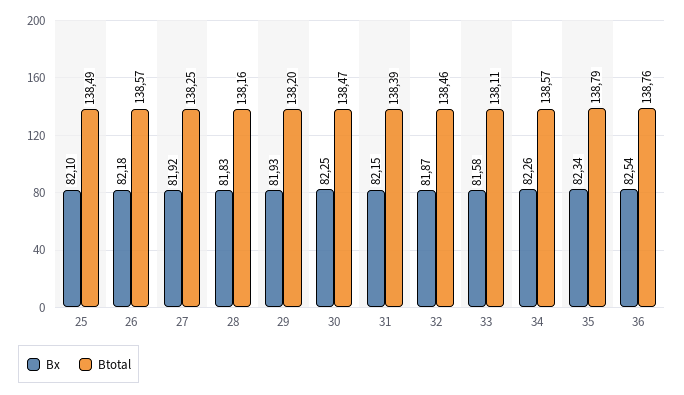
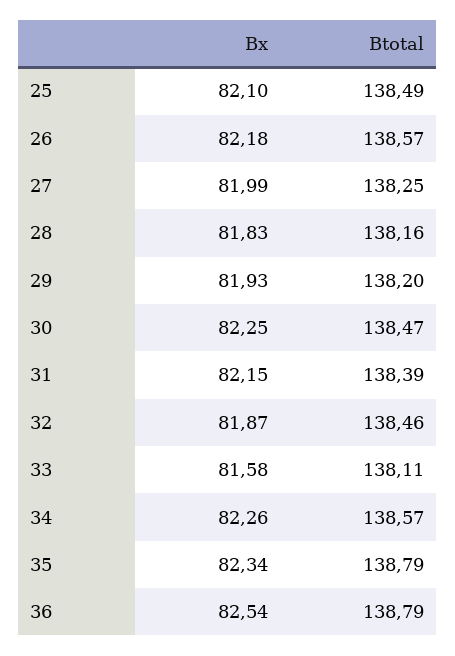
Bx, 27: 81.92 -> 81.99
Btotal, 36: 138.76 -> 138.79

